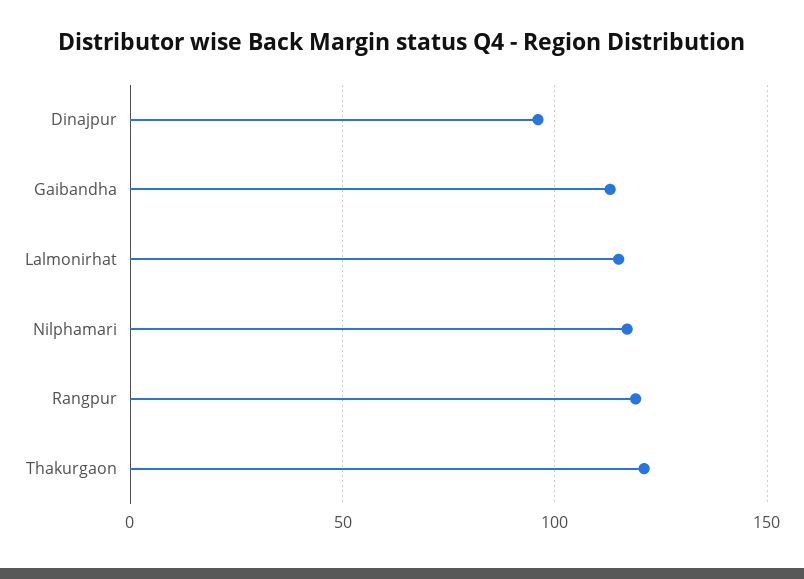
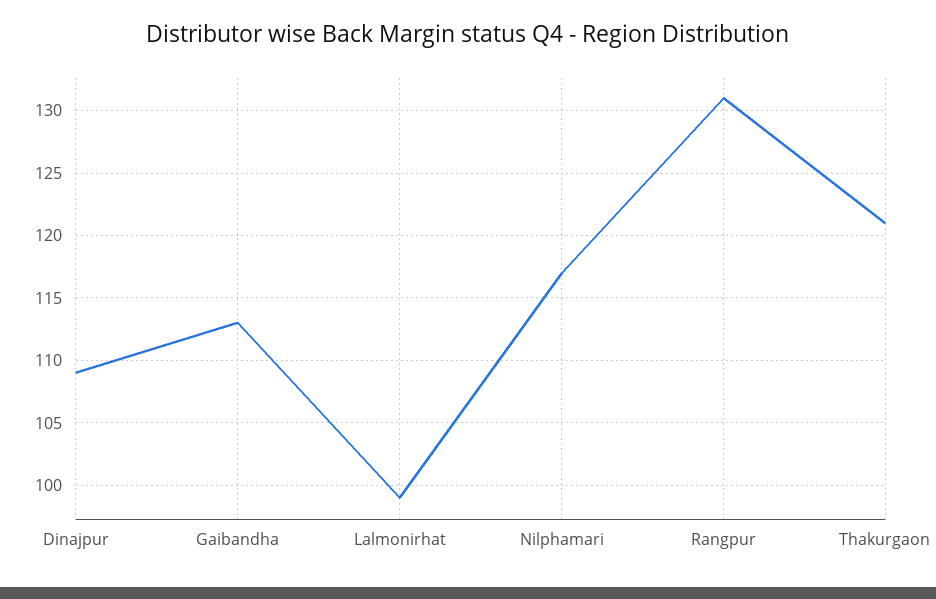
Dinajpur: 95 -> 109
Lalmonirhat: 115 -> 99
Rangpur: 120 -> 131

